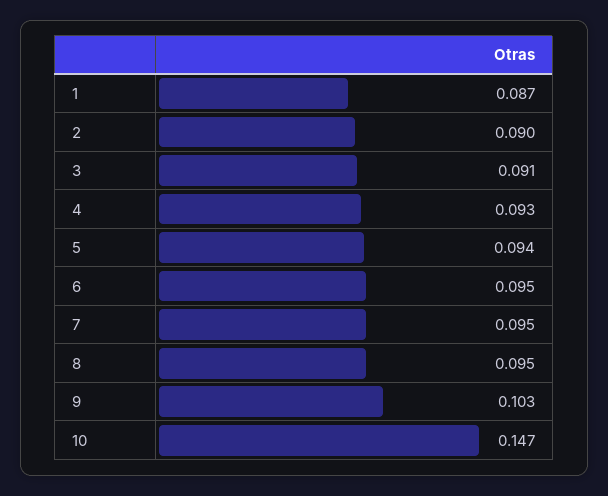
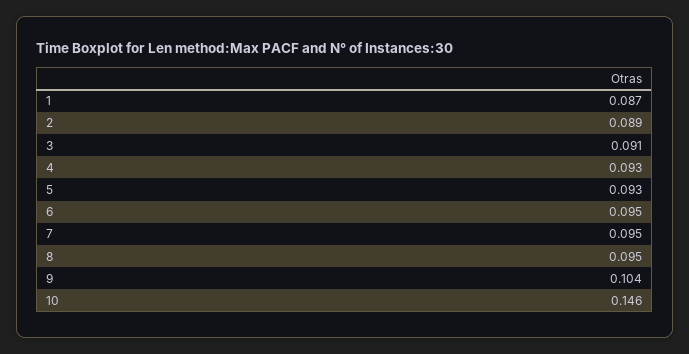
2: 0.09 -> 0.089
5: 0.094 -> 0.093
9: 0.103 -> 0.104
10: 0.147 -> 0.146

